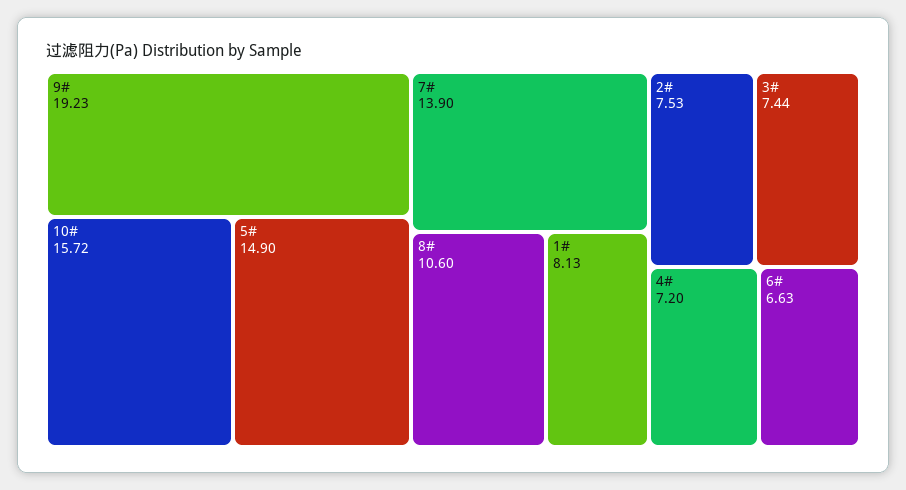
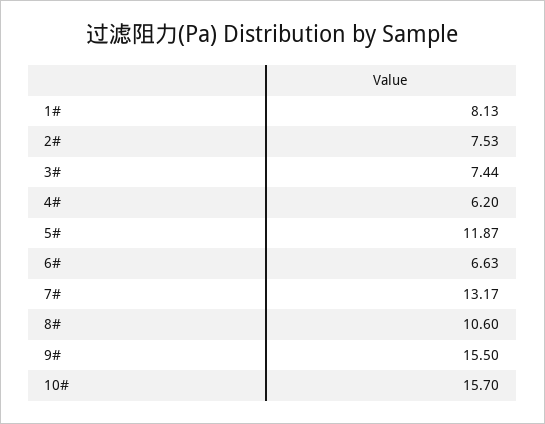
9#: 19.23 -> 15.5
10#: 15.72 -> 15.7
5#: 14.9 -> 11.87
7#: 13.9 -> 13.17
4#: 7.2 -> 6.2

